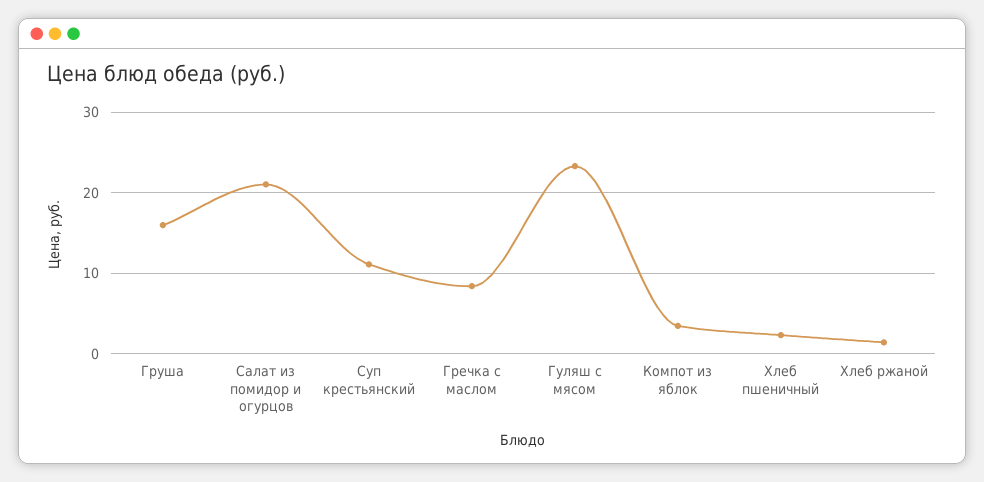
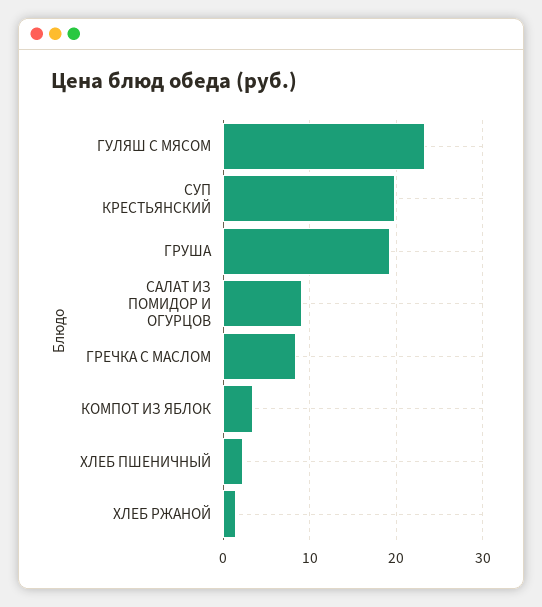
Груша: 16 -> 19
Салат из помидор и огурцов: 21 -> 9
Суп крестьянский: 11 -> 20

